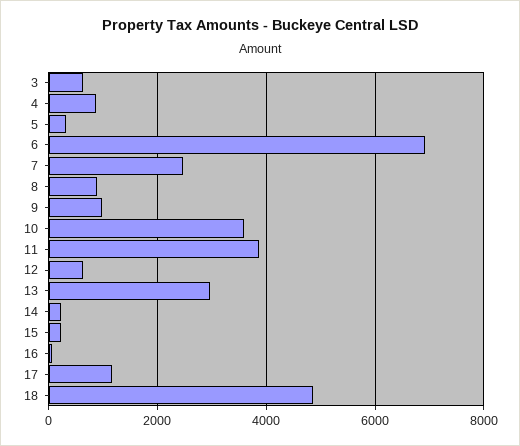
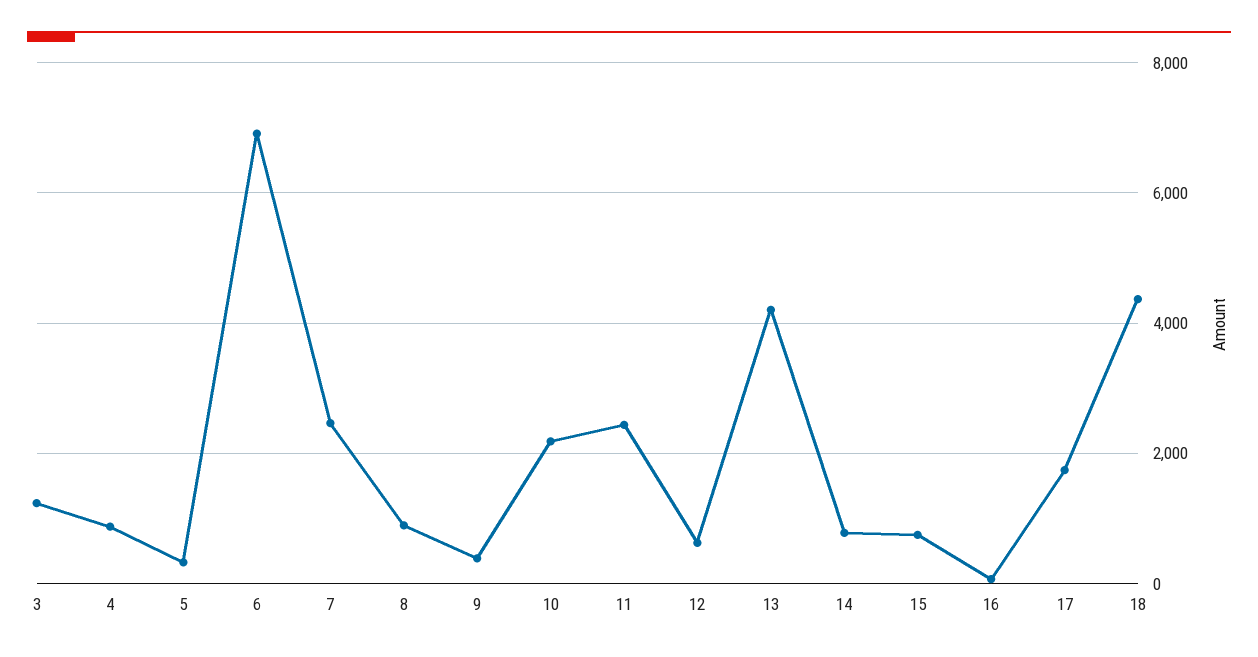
3: 600 -> 1200
9: 1000 -> 400
10: 3600 -> 2200
11: 3800 -> 2400
13: 3000 -> 4200
14: 200 -> 800
15: 200 -> 800
17: 1200 -> 1800
18: 4800 -> 4400

